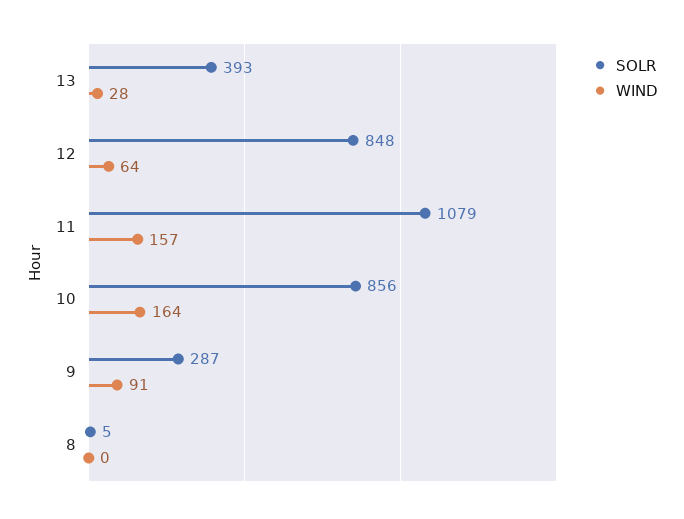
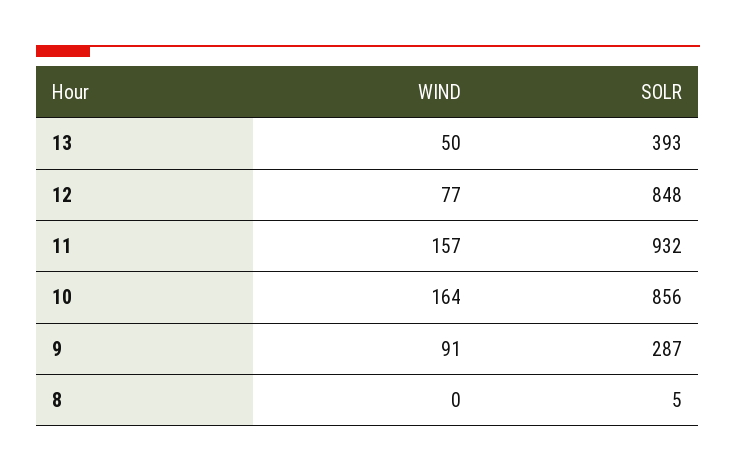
WIND, 13: 28 -> 50
WIND, 12: 64 -> 77
SOLR, 11: 1079 -> 932

